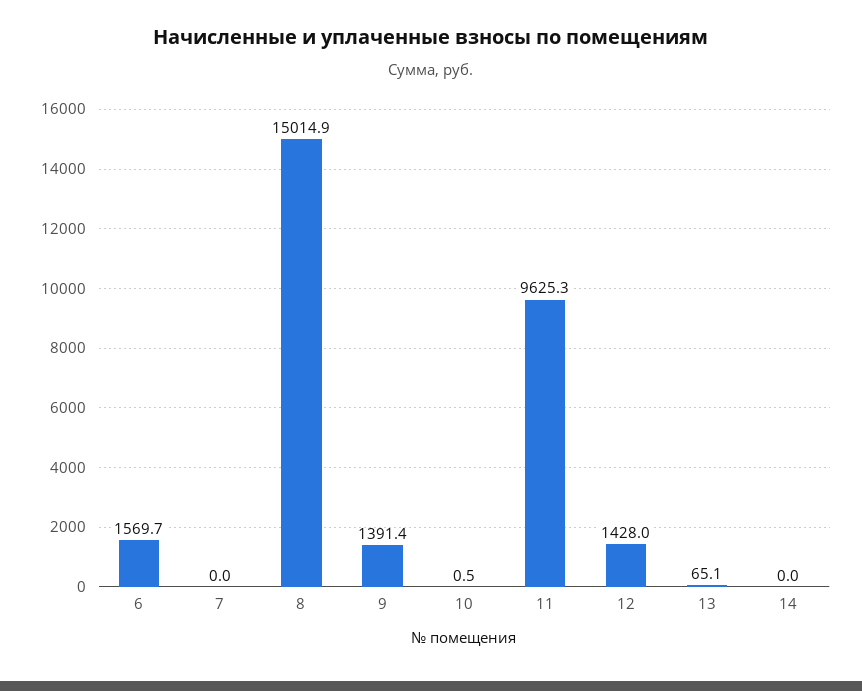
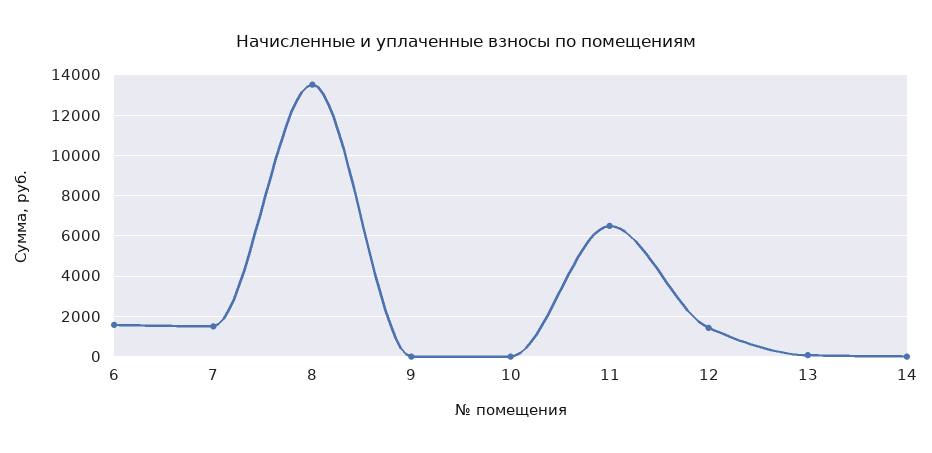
7: 0 -> 1500
8: 15014.9 -> 13500
9: 1391.4 -> 0
11: 9625.3 -> 6500

